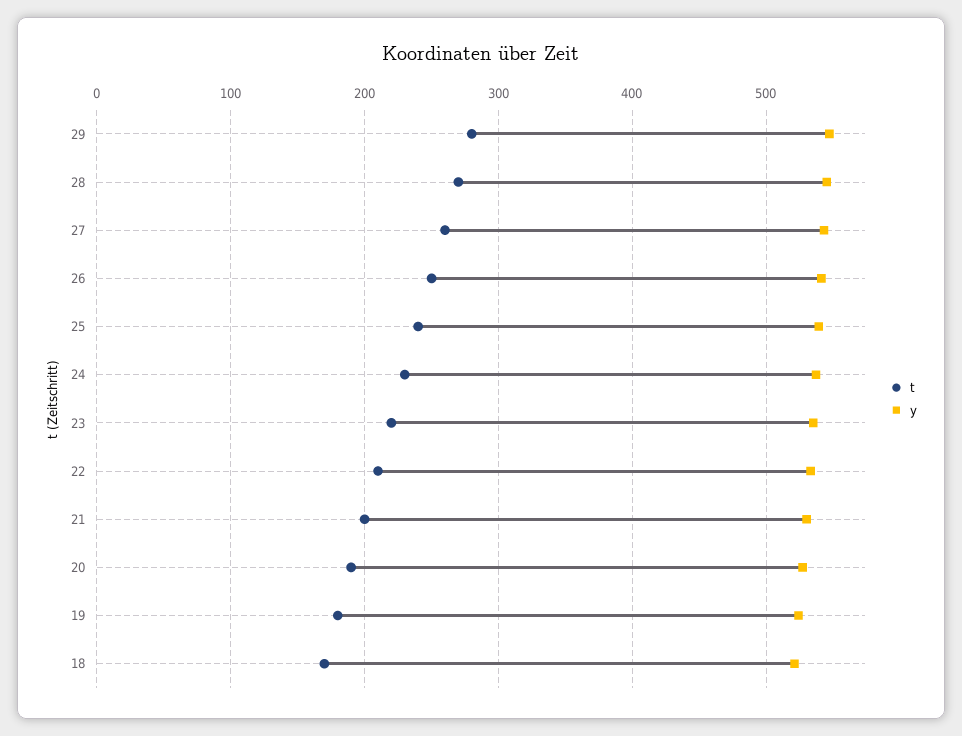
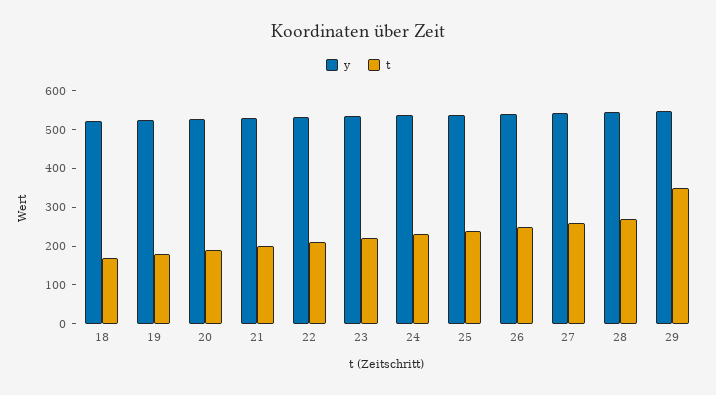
t, 29: 280 -> 350

